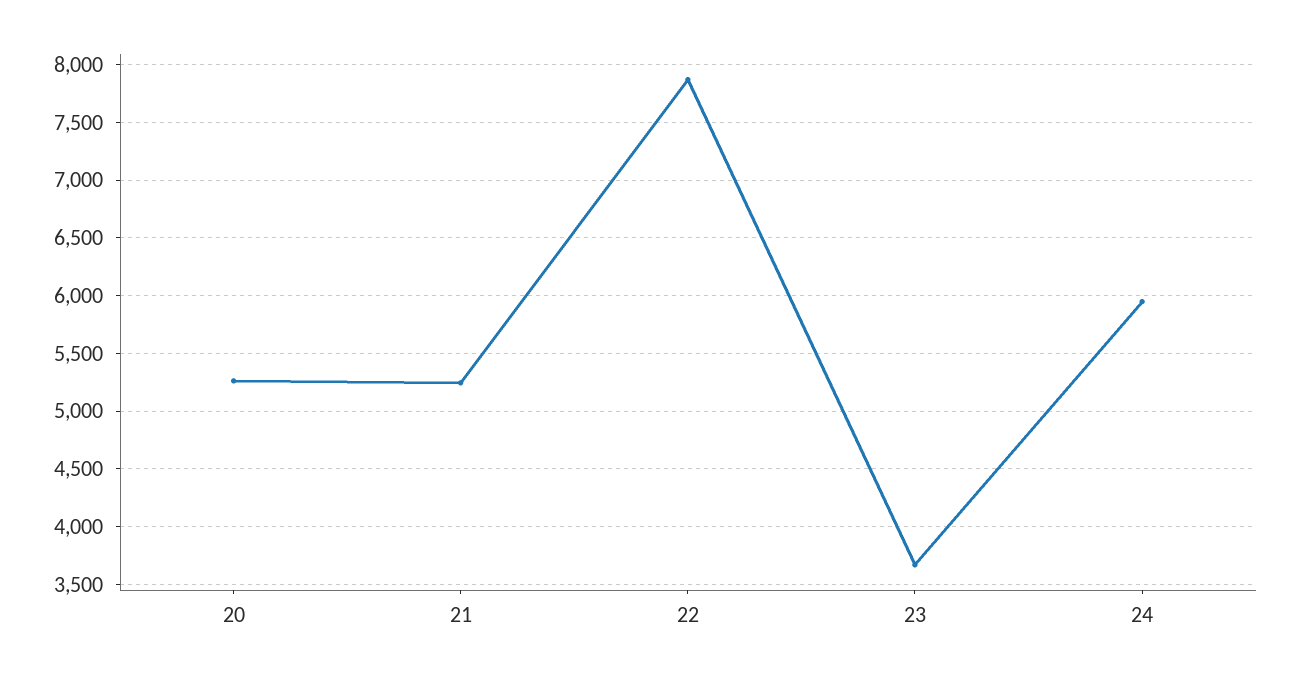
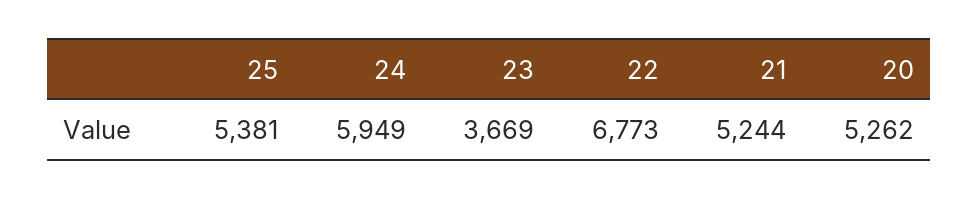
22: 7900 -> 6773
25: none -> 5381

